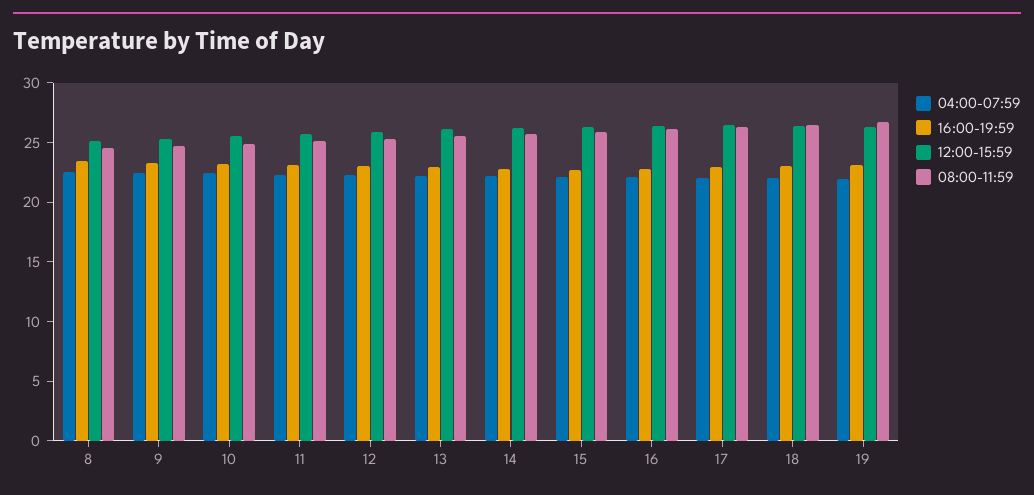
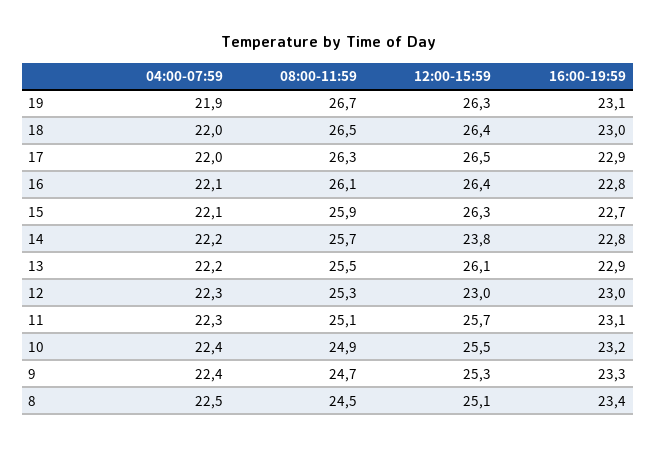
12:00-15:59, 12: 26 -> 23
12:00-15:59, 14: 26 -> 23.8

